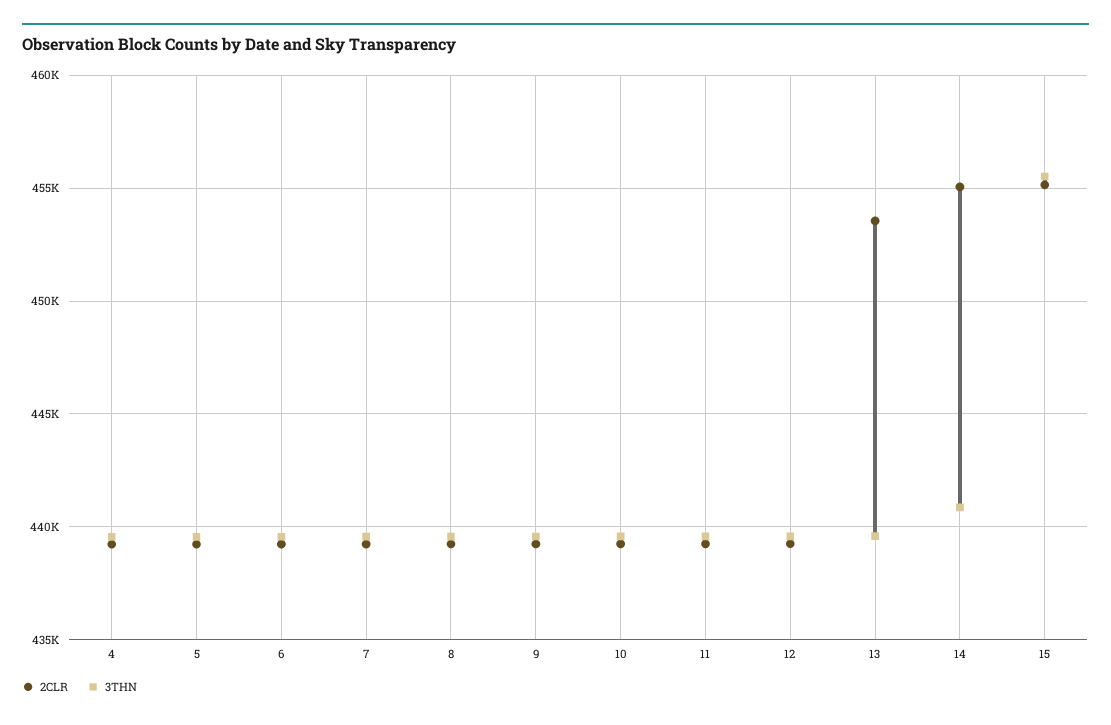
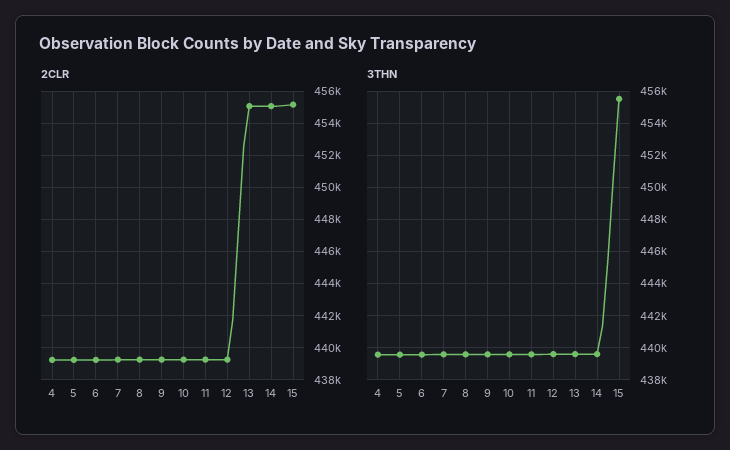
2CLR, 13: 453500 -> 455000
3THN, 14: 441000 -> 439500

